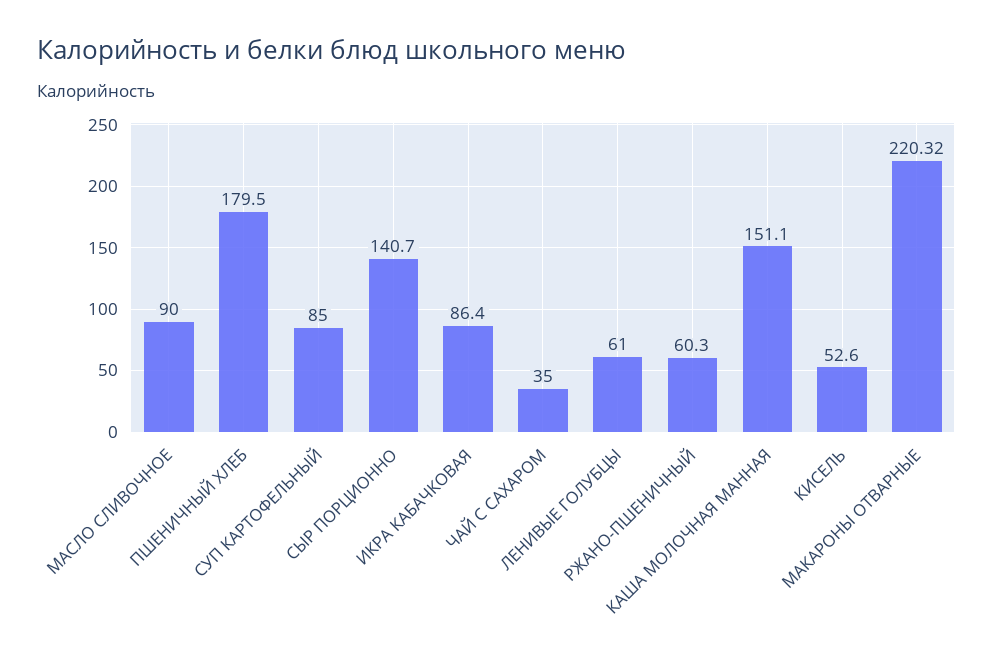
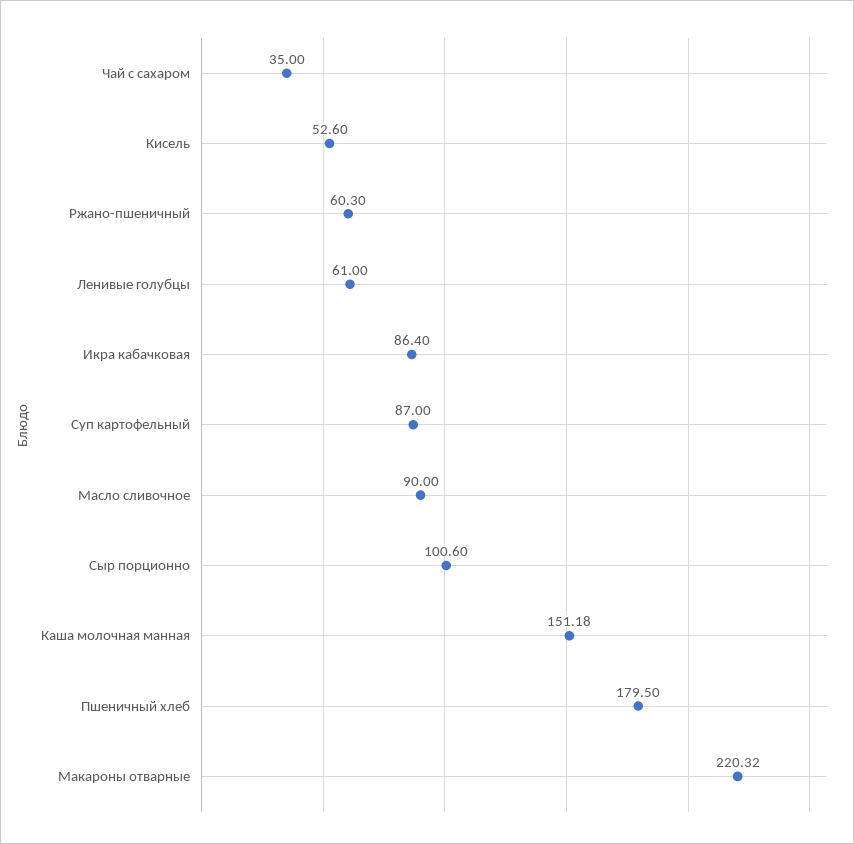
СУП КАРТОФЕЛЬНЫЙ: 85 -> 87
СЫР ПОРЦИОННО: 140.7 -> 100.6
КАША МОЛОЧНАЯ МАННАЯ: 151.1 -> 151.18

